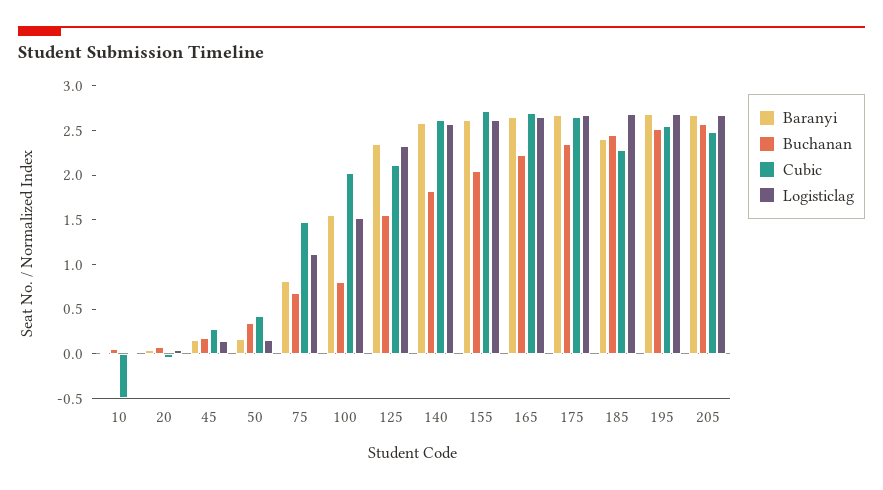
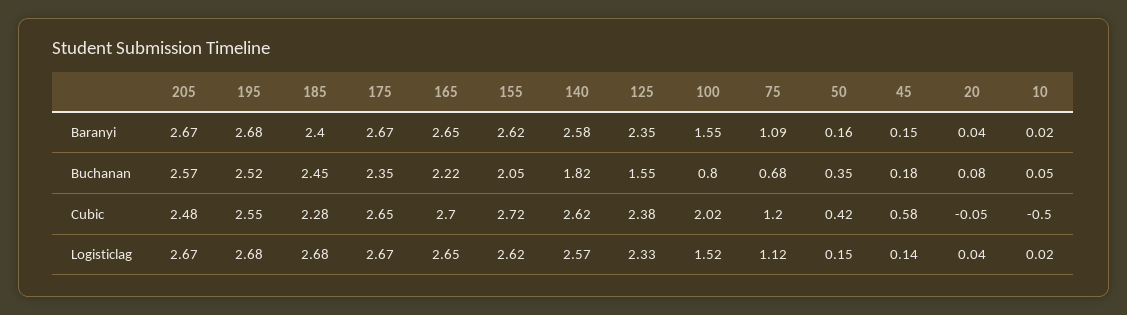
Cubic, 45: 0.3 -> 0.58
Baranyi, 75: 0.8 -> 1.09
Cubic, 75: 1.5 -> 1.2
Cubic, 125: 2.1 -> 2.38

